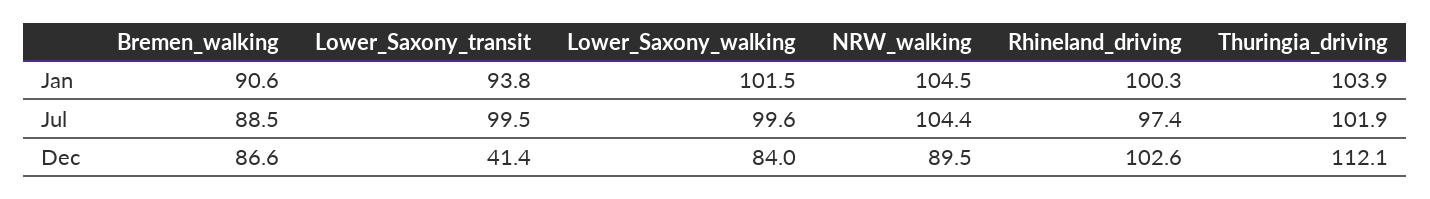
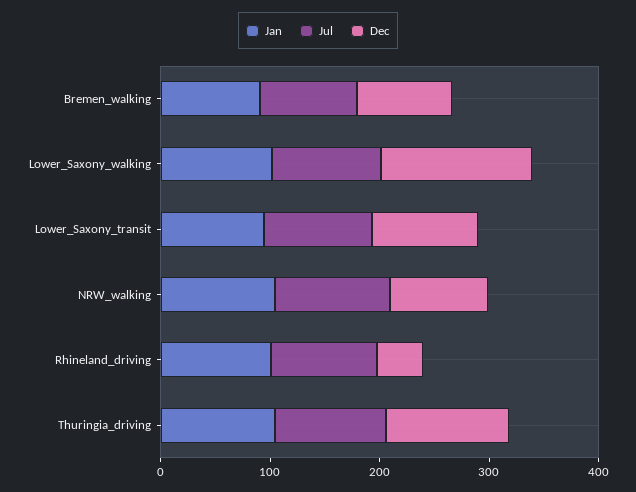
Dec, Lower_Saxony_transit: 41.4 -> 100
Dec, Lower_Saxony_walking: 84 -> 140
Dec, Rhineland_driving: 102.6 -> 40

